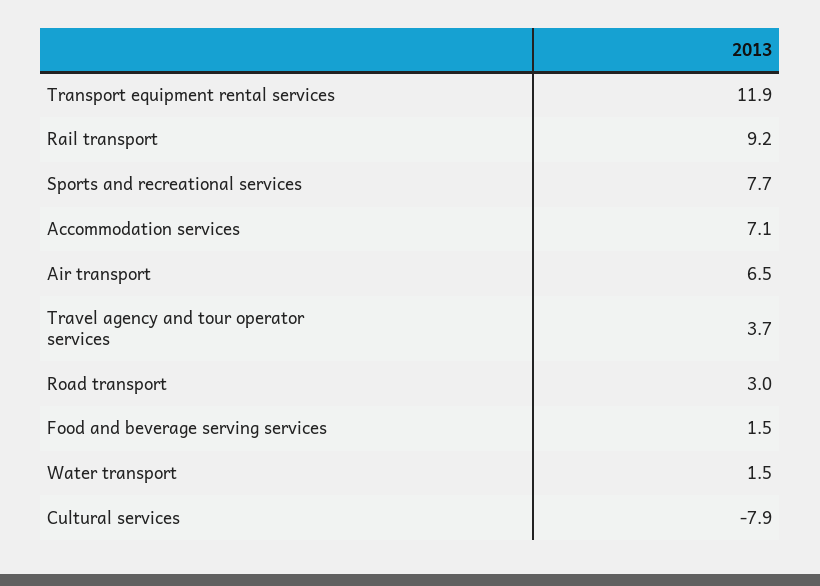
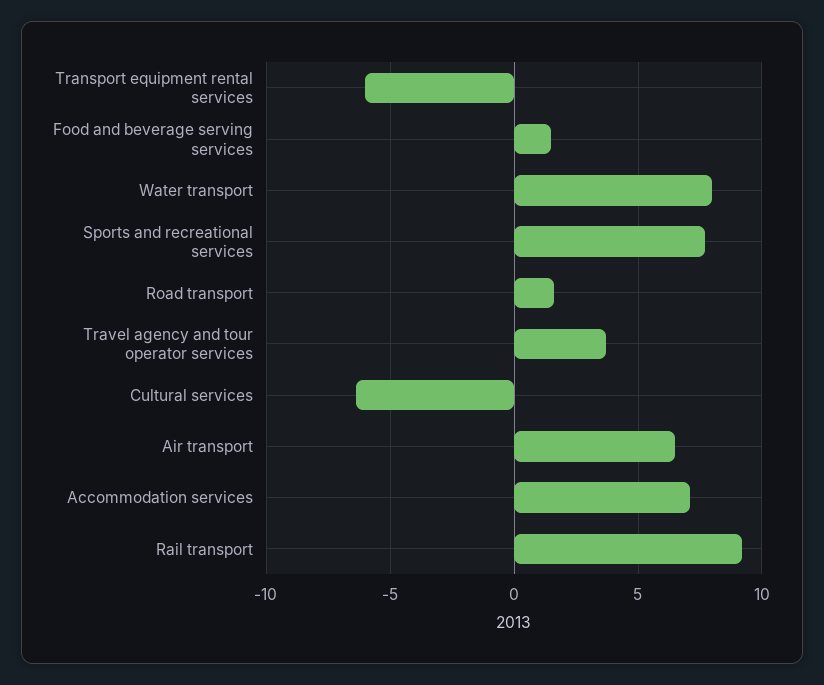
Transport equipment rental services: 11.9 -> -6
Road transport: 3 -> 1.5
Water transport: 1.5 -> 8
Cultural services: -7.9 -> -6.5

